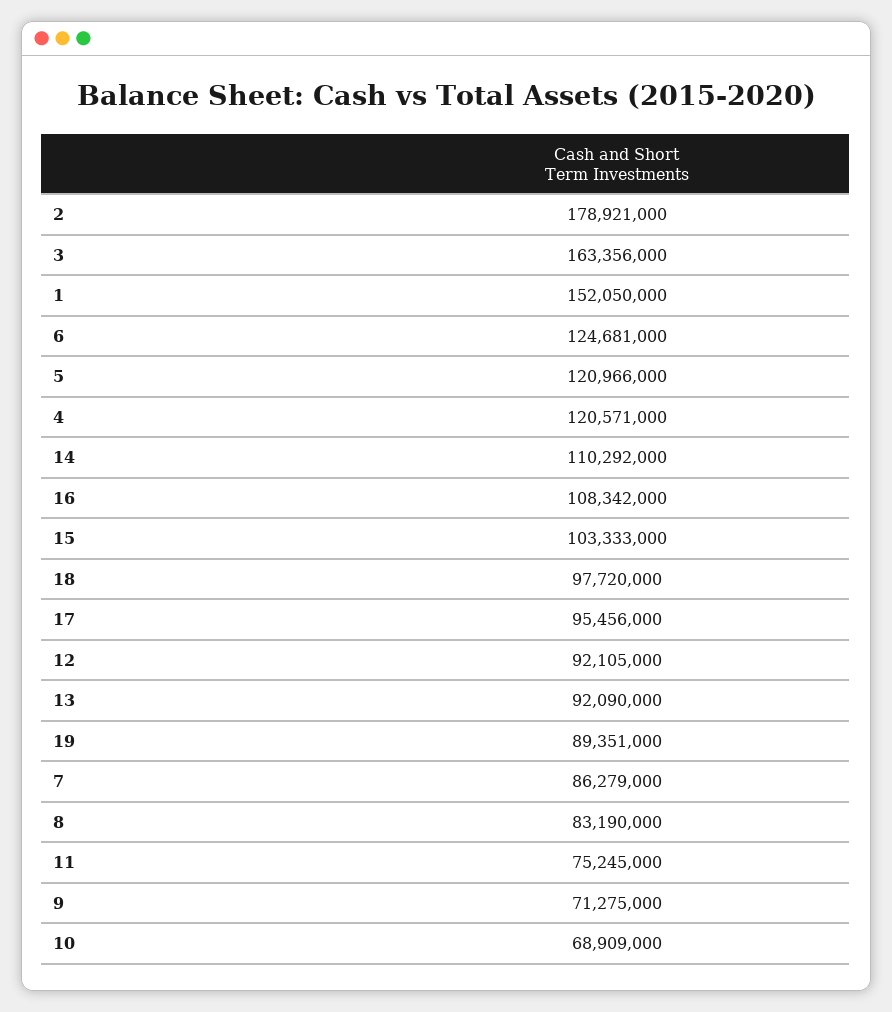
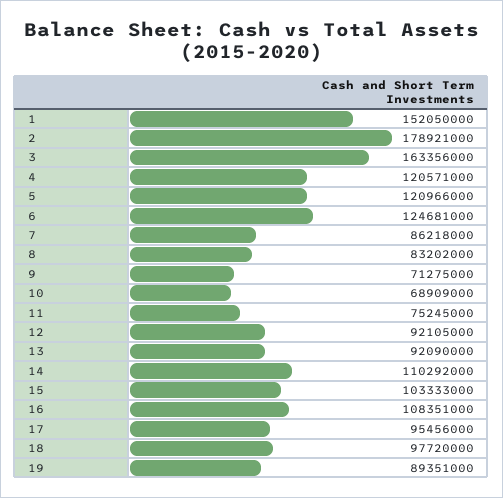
16: 108342000 -> 108351000
7: 86279000 -> 86218000
8: 83190000 -> 83202000

